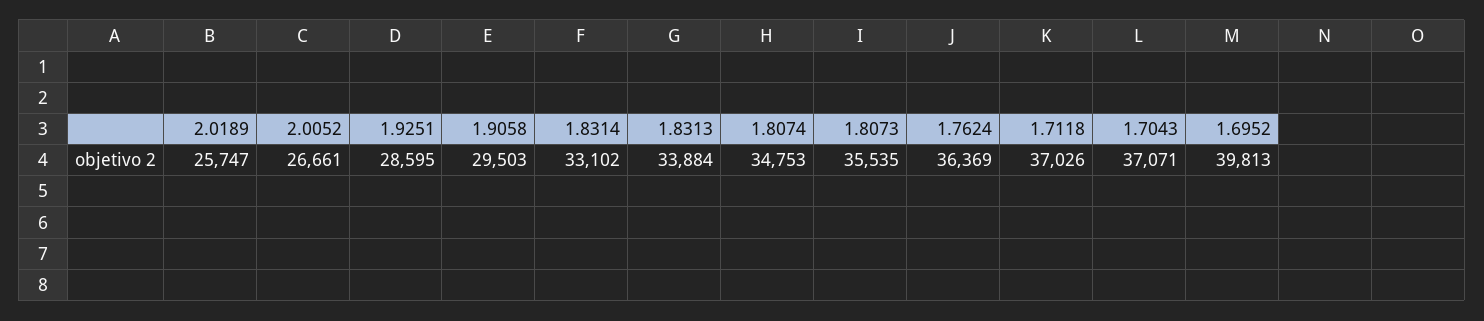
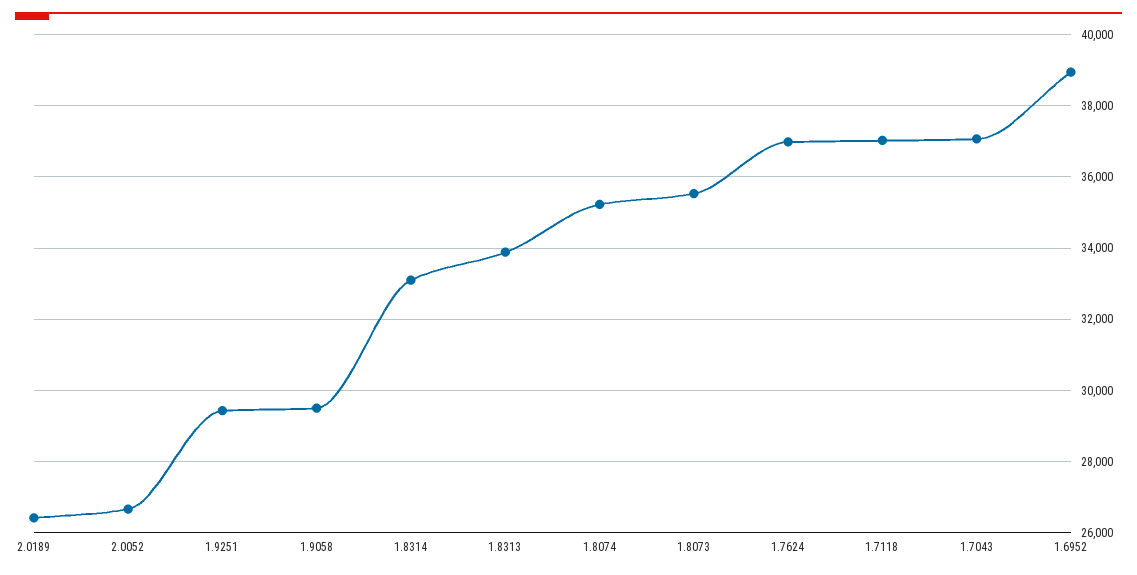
2.0189: 25747 -> 26400
1.9251: 28595 -> 29400
1.8074: 34753 -> 35200
1.7624: 36369 -> 37000
1.6952: 39813 -> 39000

